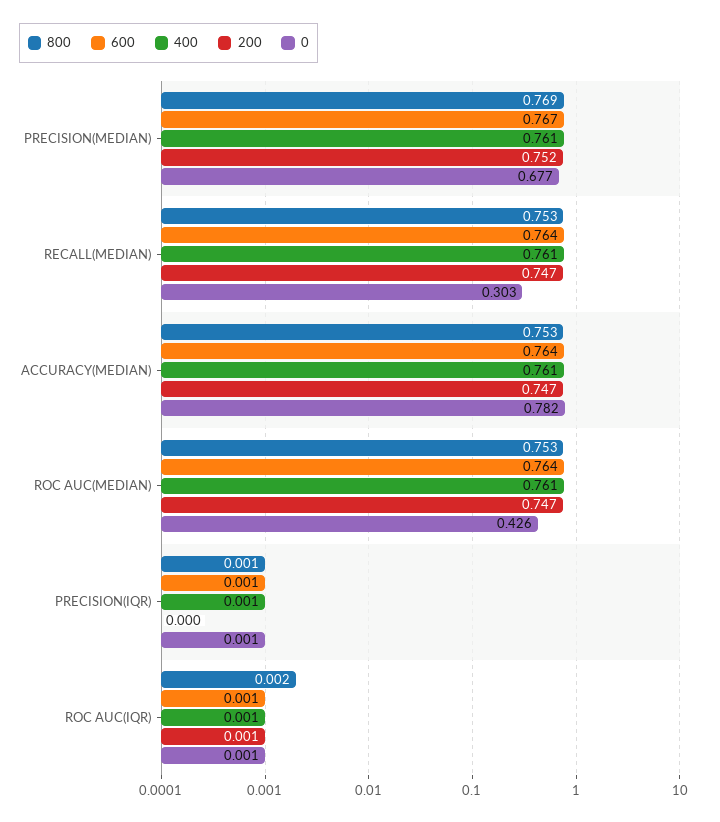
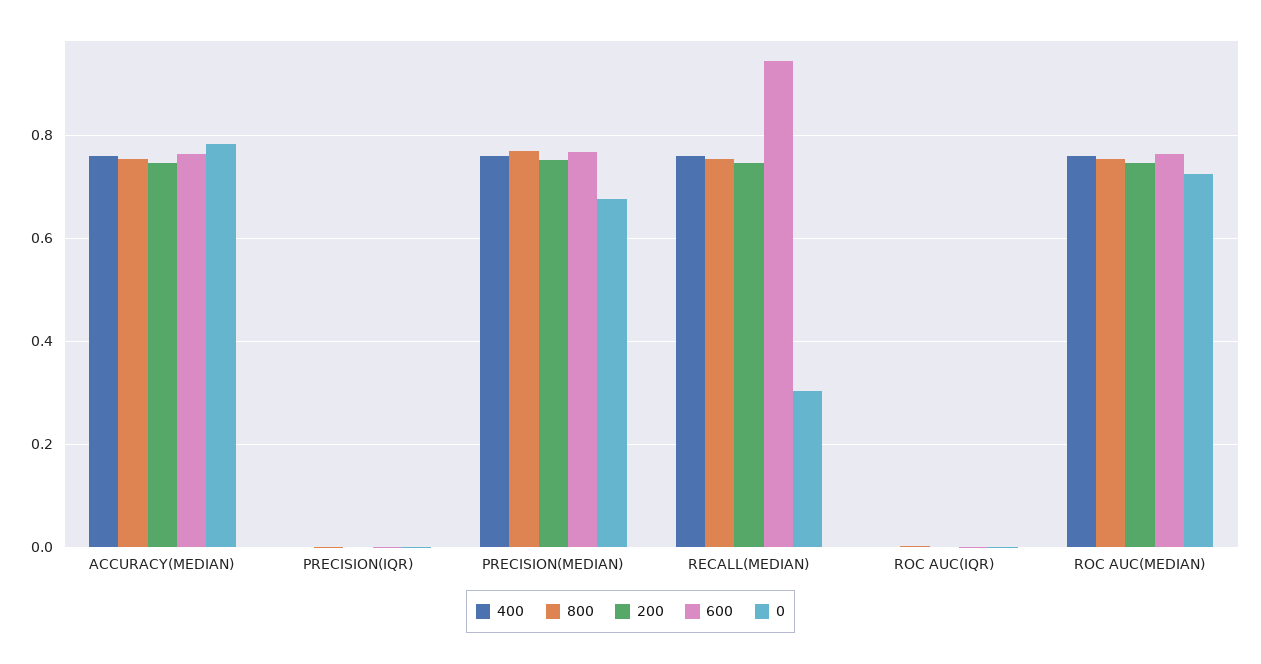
600, RECALL(MEDIAN): 0.764 -> 0.94
0, ROC AUC(MEDIAN): 0.426 -> 0.72

